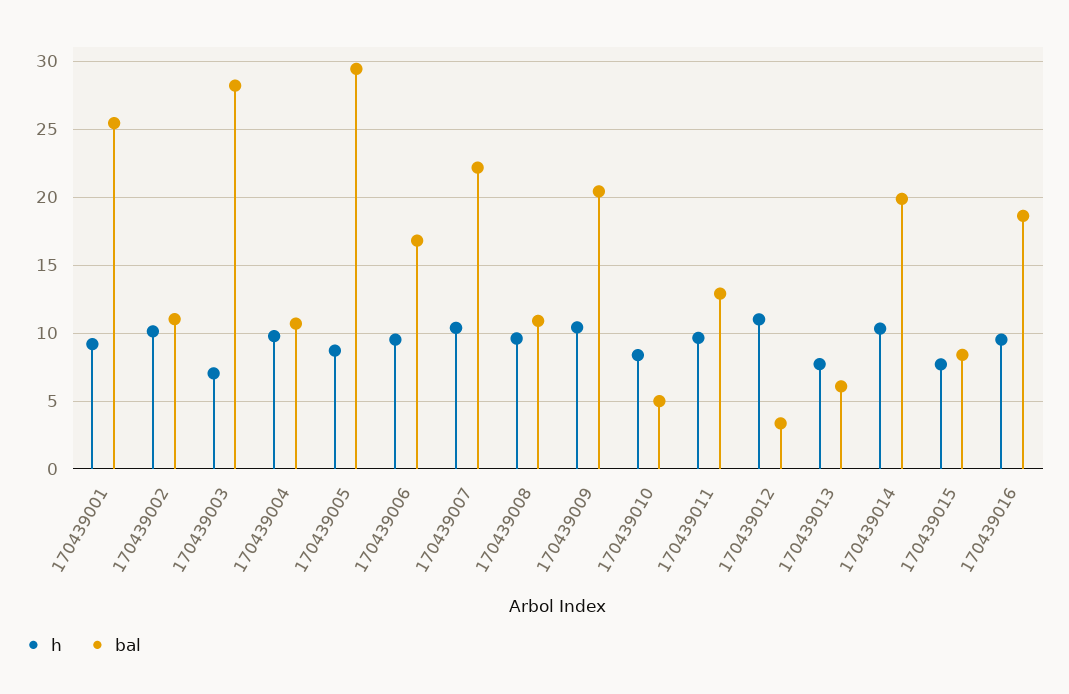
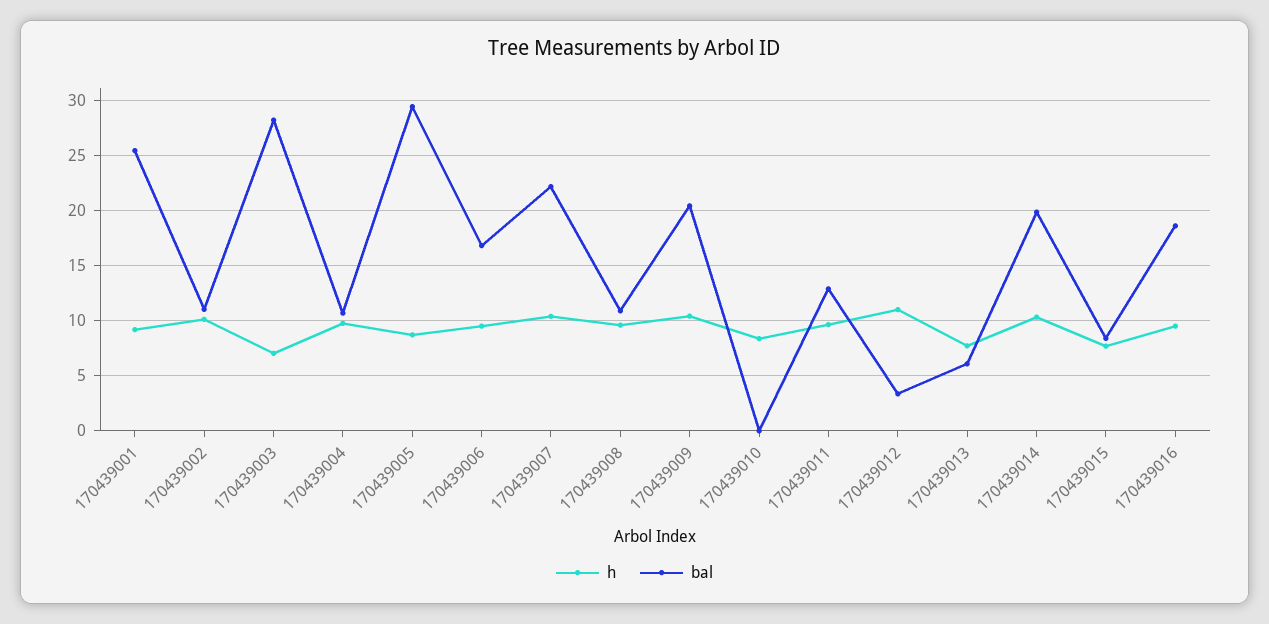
bal, 170439010: 5 -> 0

